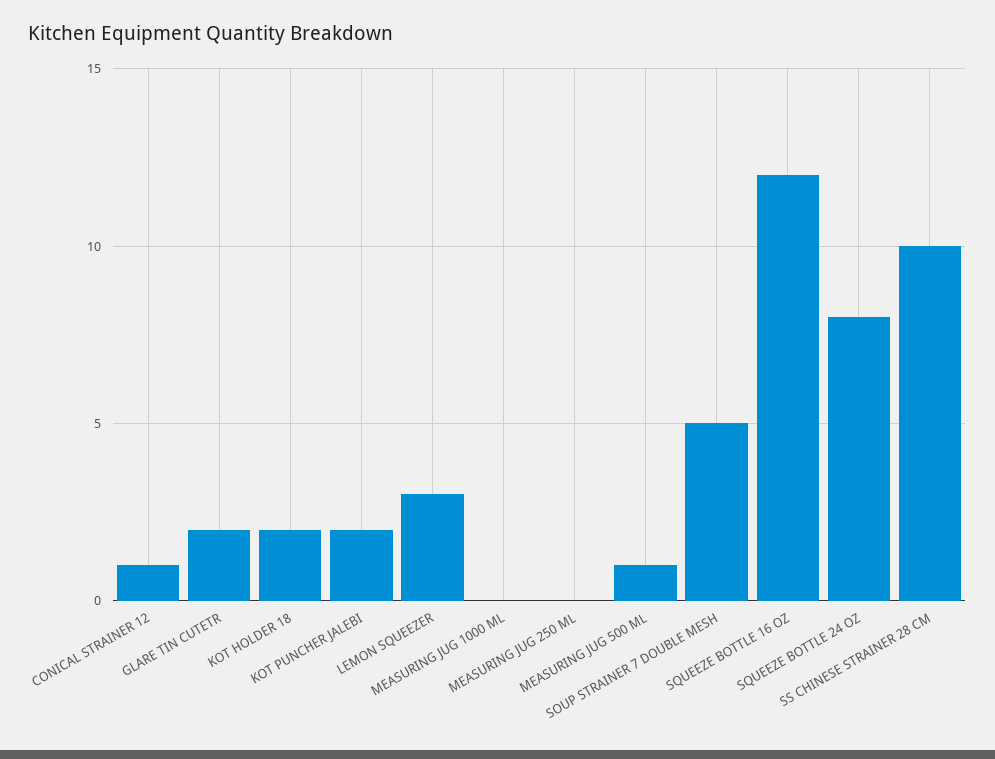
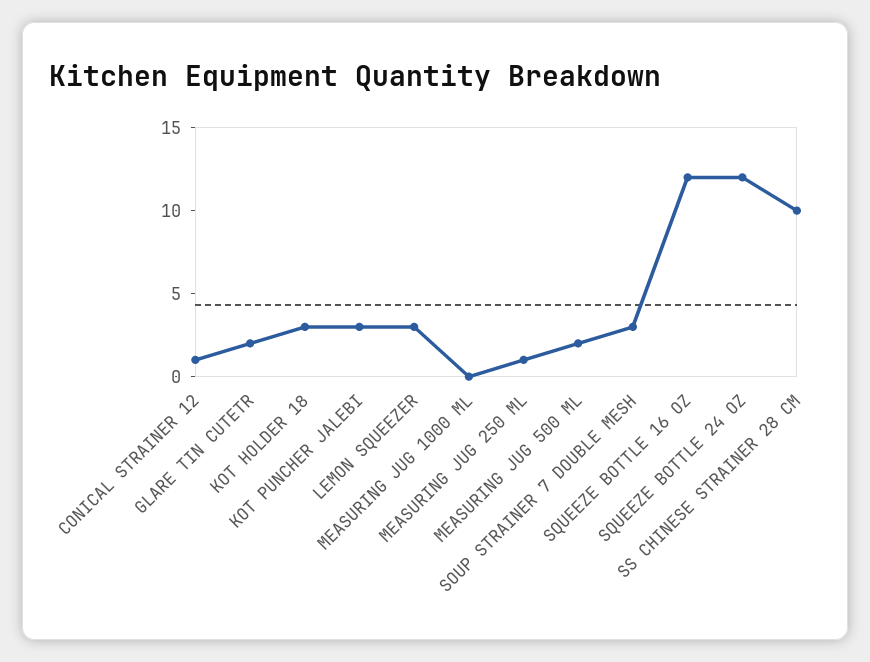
KOT HOLDER 18: 2 -> 3
KOT PUNCHER JALEBI: 2 -> 3
MEASURING JUG 250 ML: 0 -> 1
MEASURING JUG 500 ML: 1 -> 2
SOUP STRAINER 7 DOUBLE MESH: 5 -> 3
SQUEEZE BOTTLE 24 OZ: 8 -> 12

